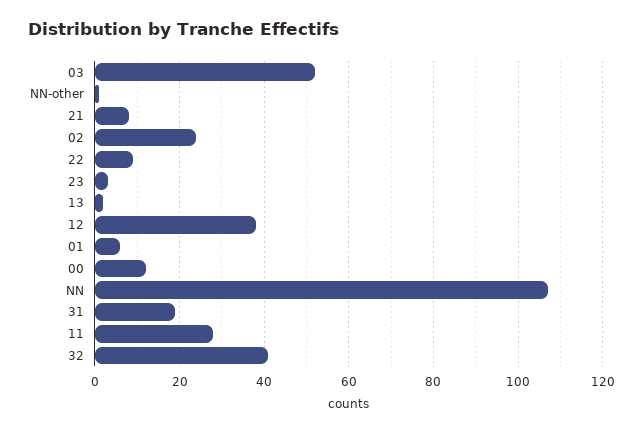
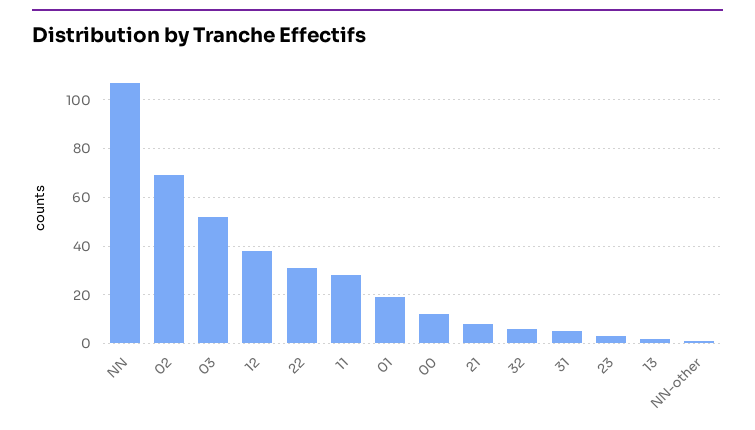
02: 25 -> 70
22: 10 -> 30
01: 5 -> 20
31: 20 -> 5
32: 40 -> 5

